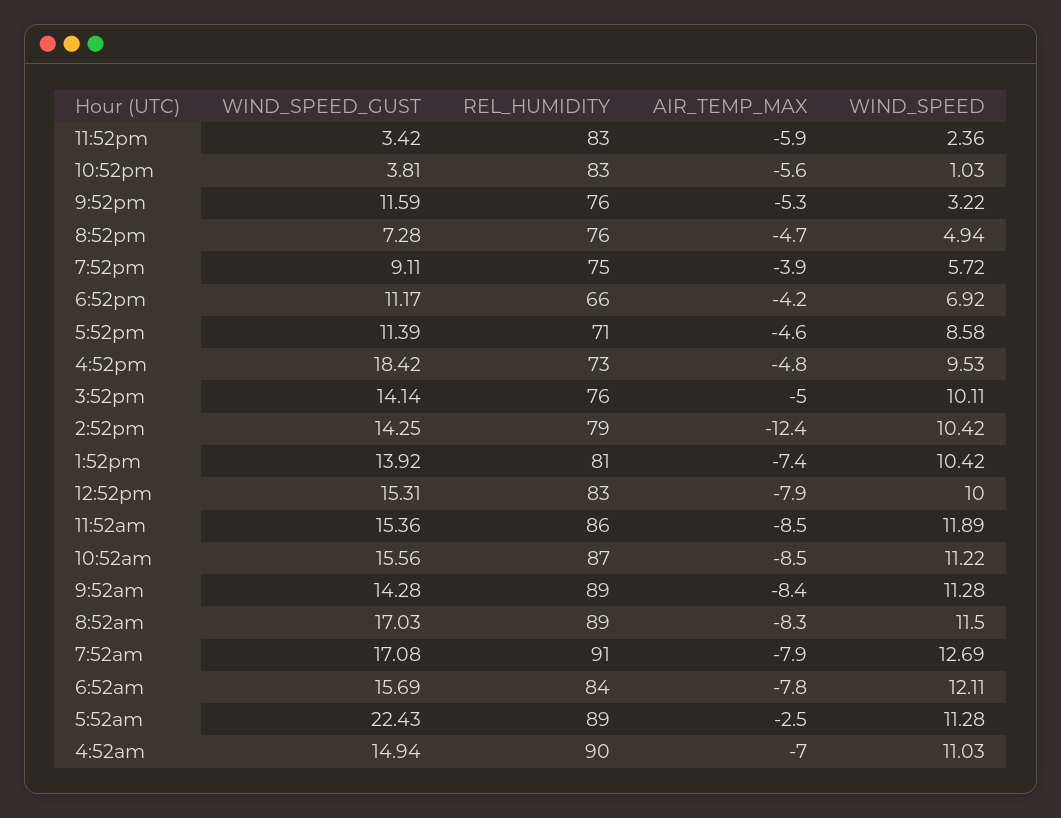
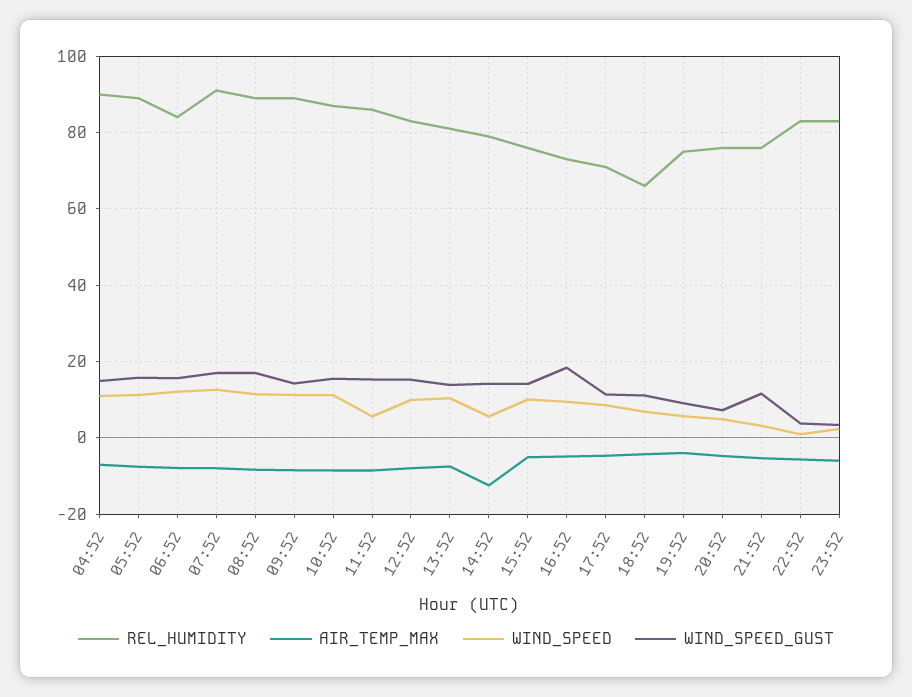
WIND_SPEED, 2:52pm: 10.42 -> 6
WIND_SPEED, 11:52am: 11.89 -> 6
WIND_SPEED_GUST, 5:52am: 22.43 -> 16
AIR_TEMP_MAX, 5:52am: -2.5 -> -8

